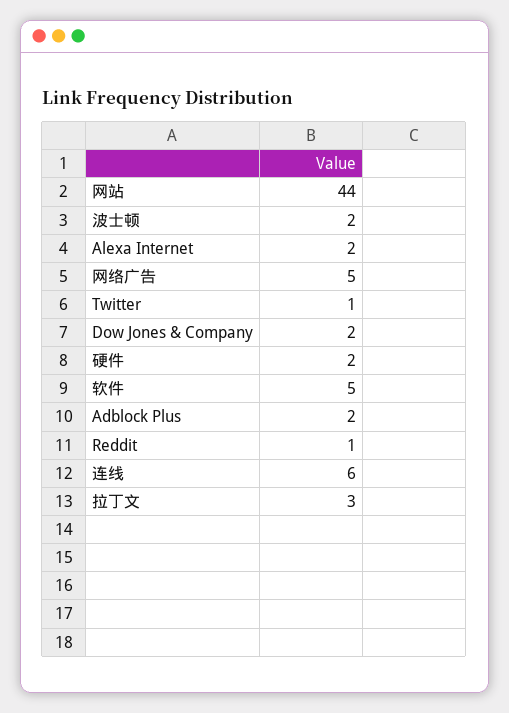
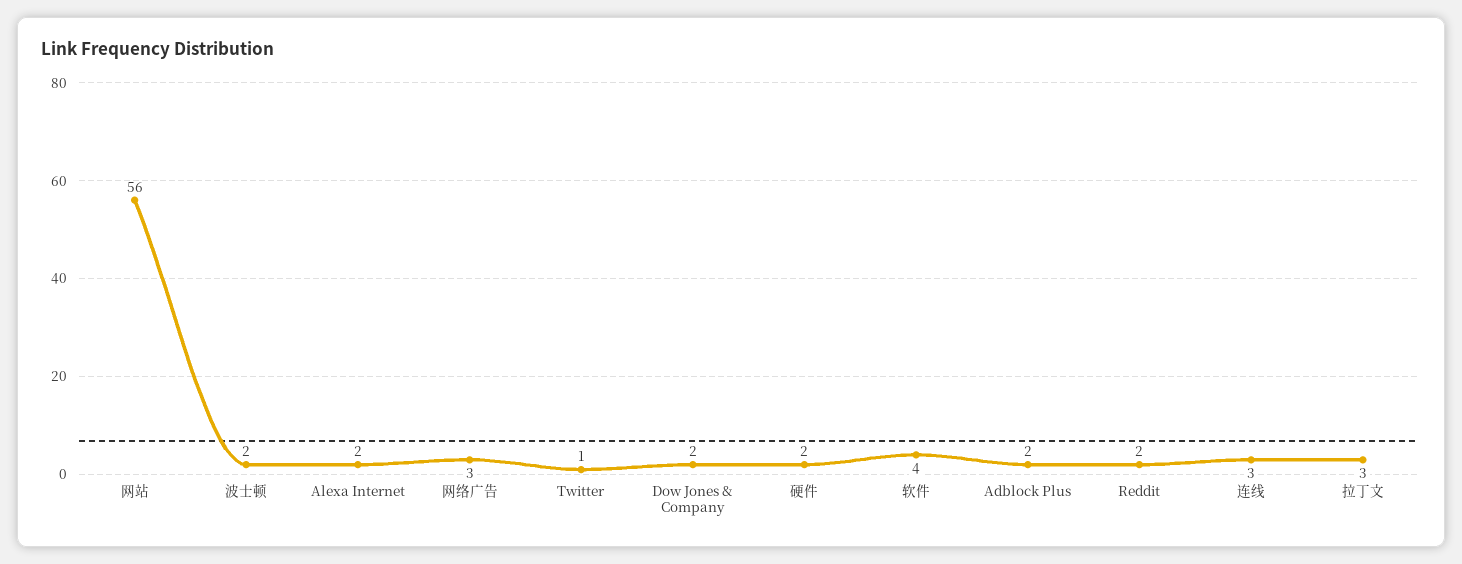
网站: 44 -> 56
网络广告: 5 -> 3
软件: 5 -> 4
Reddit: 1 -> 2
连线: 6 -> 3

